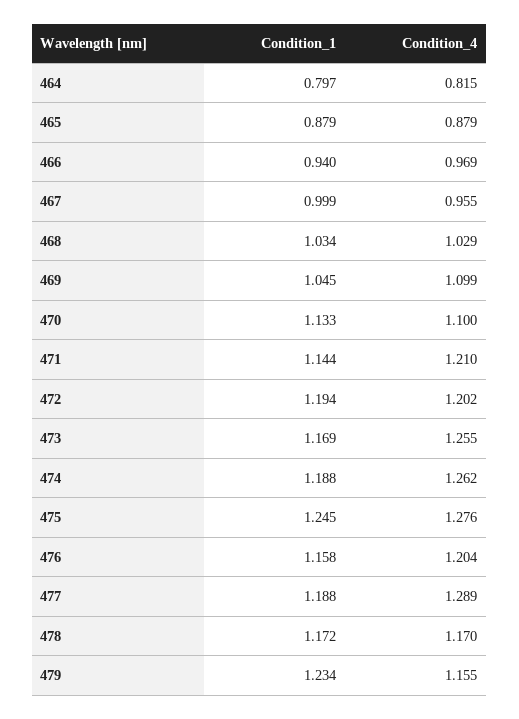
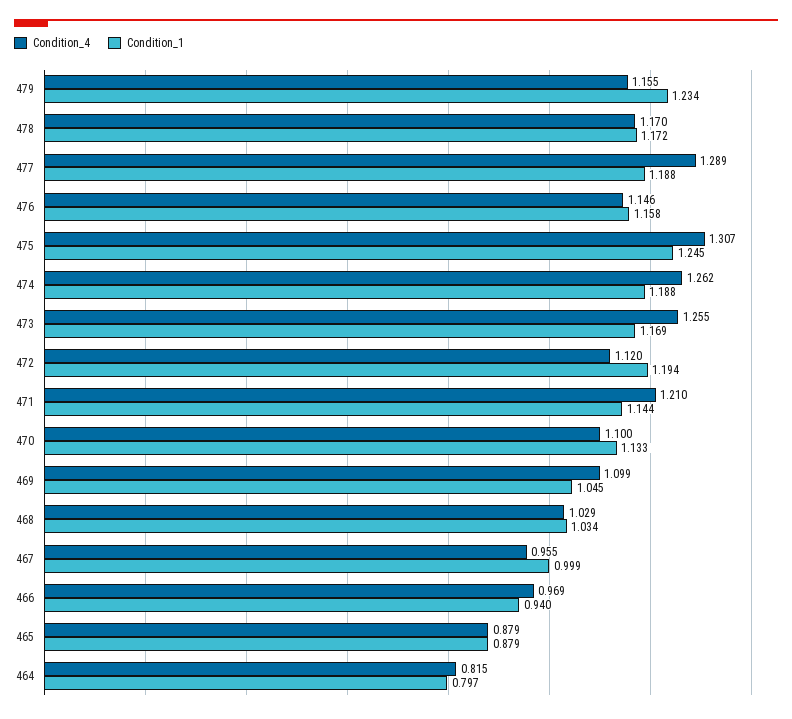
Condition_4, 472: 1.202 -> 1.12
Condition_4, 475: 1.276 -> 1.307
Condition_4, 476: 1.204 -> 1.146

